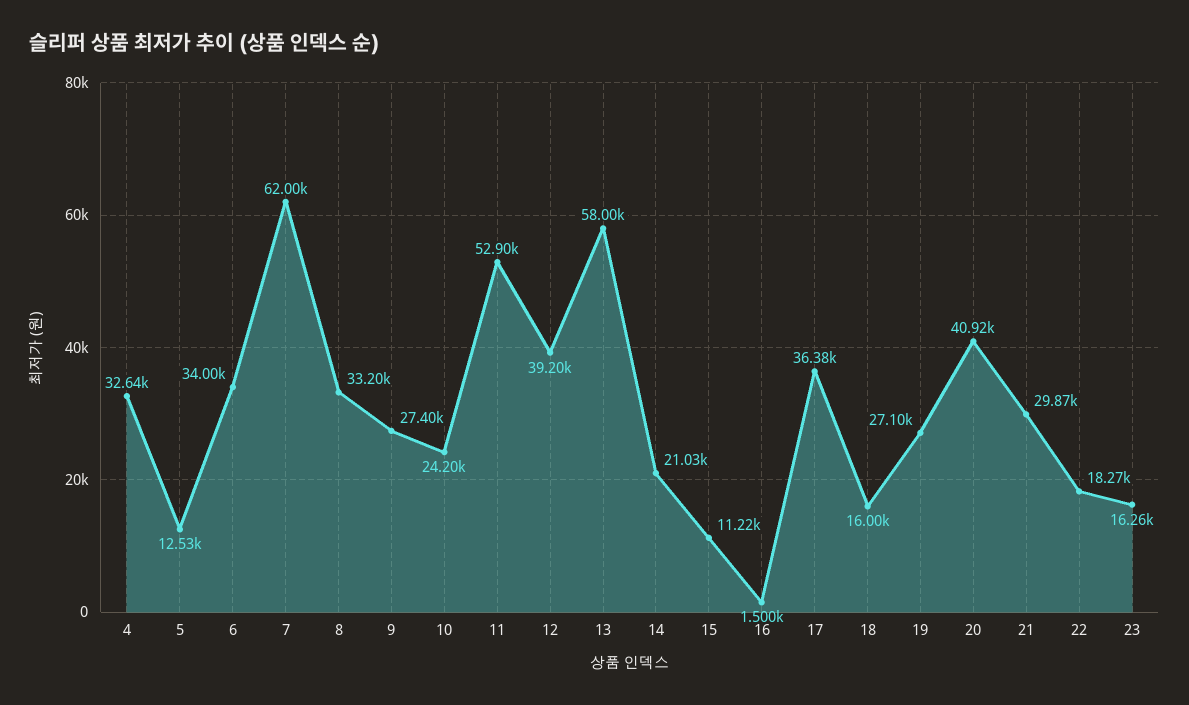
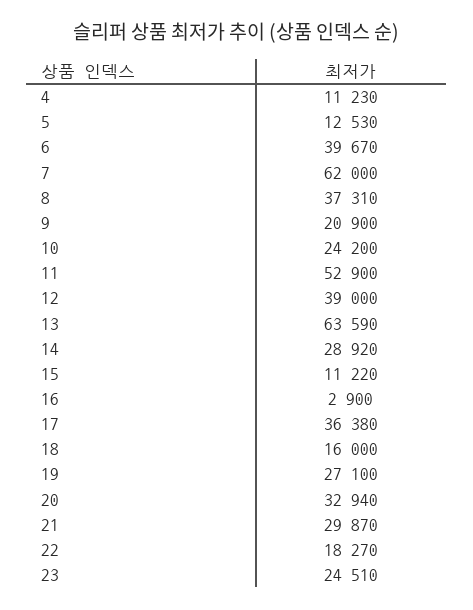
4: 32640 -> 11230
6: 34000 -> 39670
8: 33200 -> 37310
9: 27400 -> 20900
12: 39200 -> 39000
13: 58000 -> 63590
14: 21030 -> 28920
16: 1500 -> 2900
20: 40920 -> 32940
23: 16260 -> 24510

